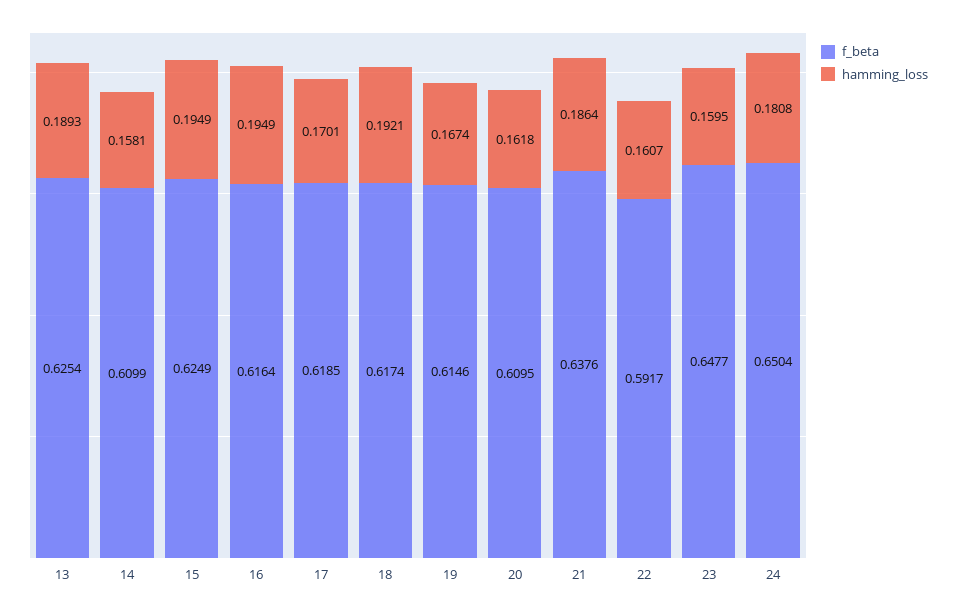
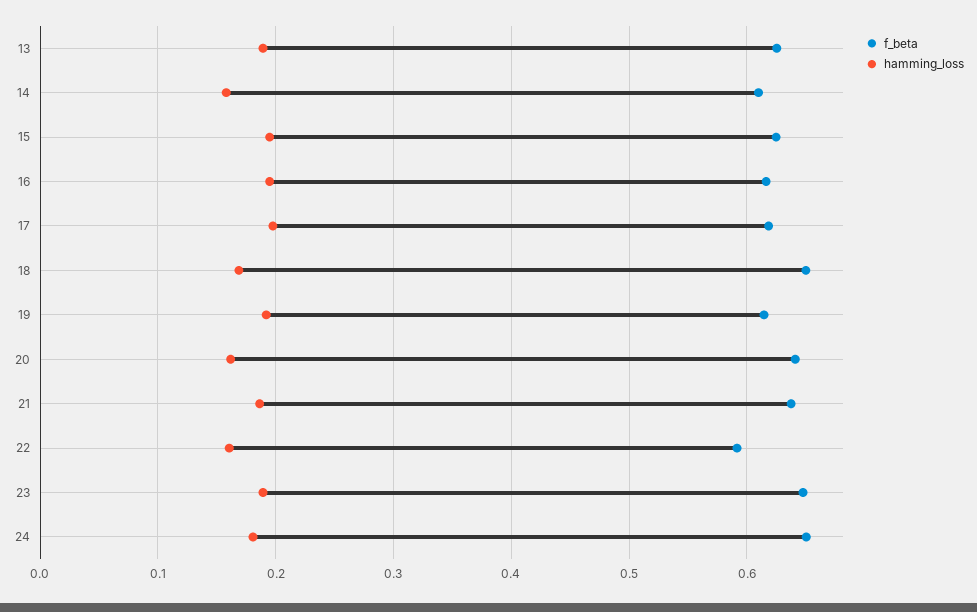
hamming_loss, 17: 0.1701 -> 0.2
f_beta, 18: 0.6174 -> 0.65
hamming_loss, 18: 0.1921 -> 0.17
hamming_loss, 19: 0.1674 -> 0.19
f_beta, 20: 0.6095 -> 0.64
hamming_loss, 23: 0.1595 -> 0.19

